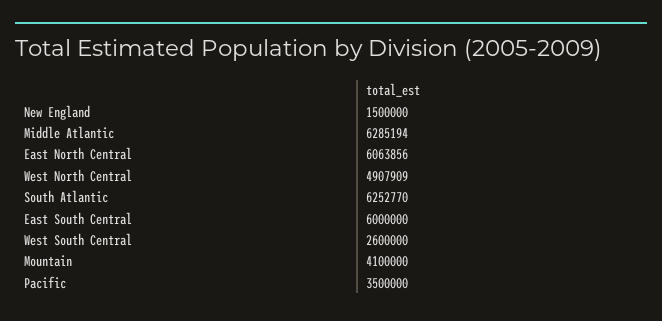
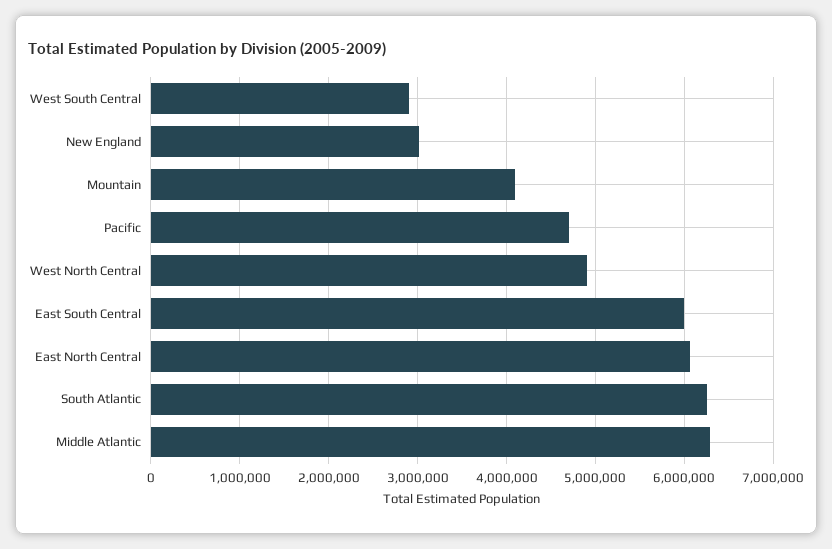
New England: 1500000 -> 3000000
West South Central: 2600000 -> 2900000
Pacific: 3500000 -> 4700000

